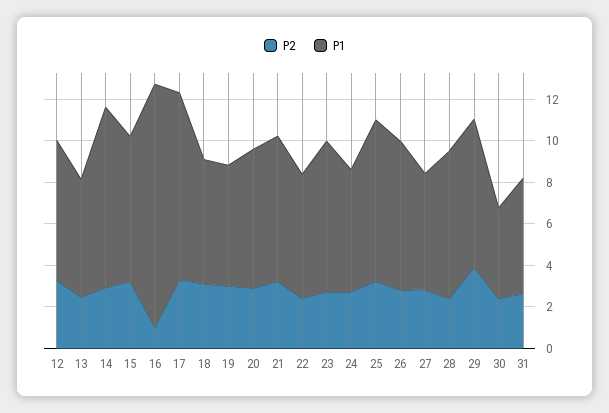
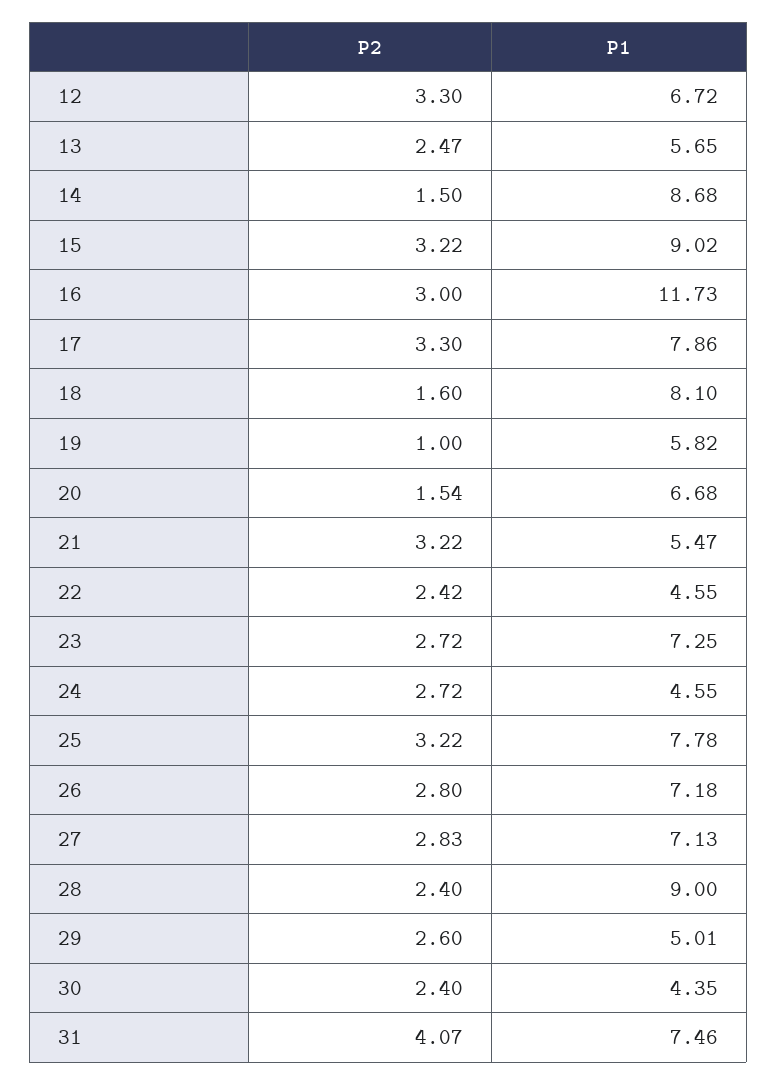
P2, 14: 3 -> 1.5
P1, 15: 7 -> 9.02
P2, 16: 1 -> 3
P1, 17: 9 -> 7.86
P2, 18: 3 -> 1.6
P1, 18: 6 -> 8.1
P2, 19: 3 -> 1
P2, 20: 3 -> 1.54
P1, 21: 7 -> 5.47
P1, 22: 6 -> 4.55
P1, 24: 6 -> 4.55
P1, 27: 5.5 -> 7.13
P1, 28: 7 -> 9
P2, 29: 4 -> 2.6
P1, 29: 7 -> 5.01
P2, 31: 2.5 -> 4.07
P1, 31: 5.5 -> 7.46

